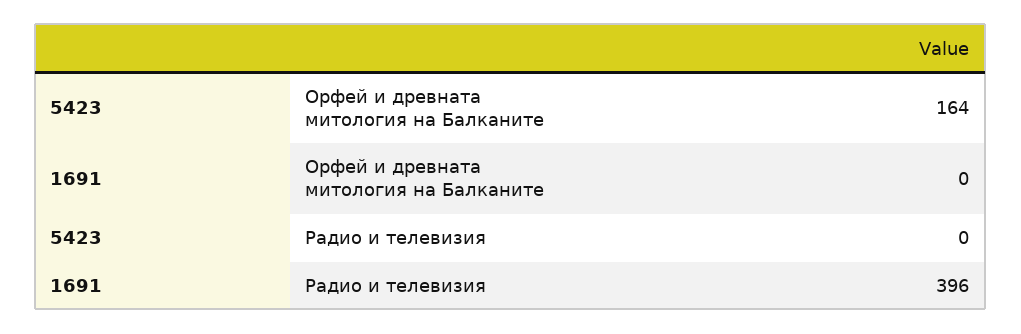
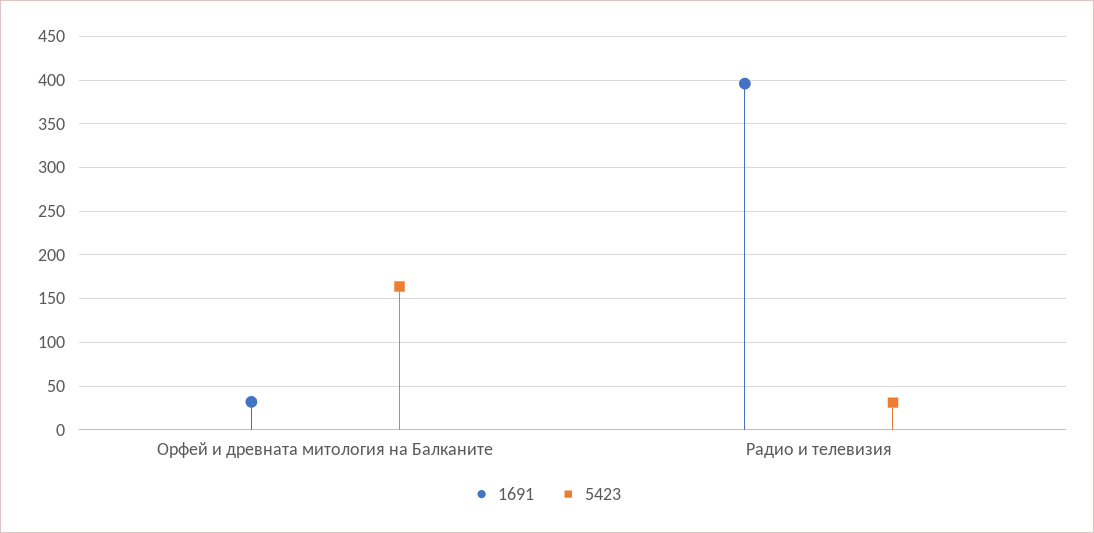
1691, Орфей и древната митология на Балканите: 0 -> 30
5423, Радио и телевизия: 0 -> 30

